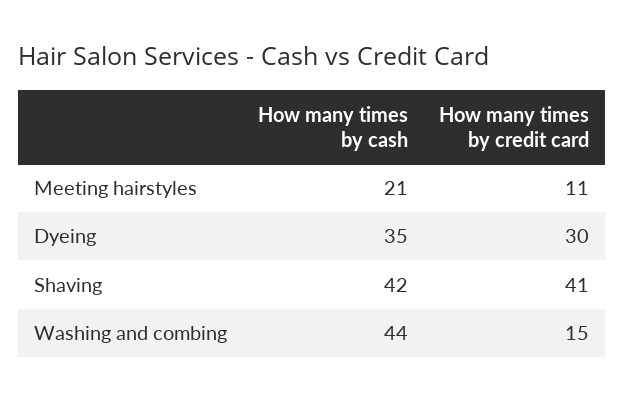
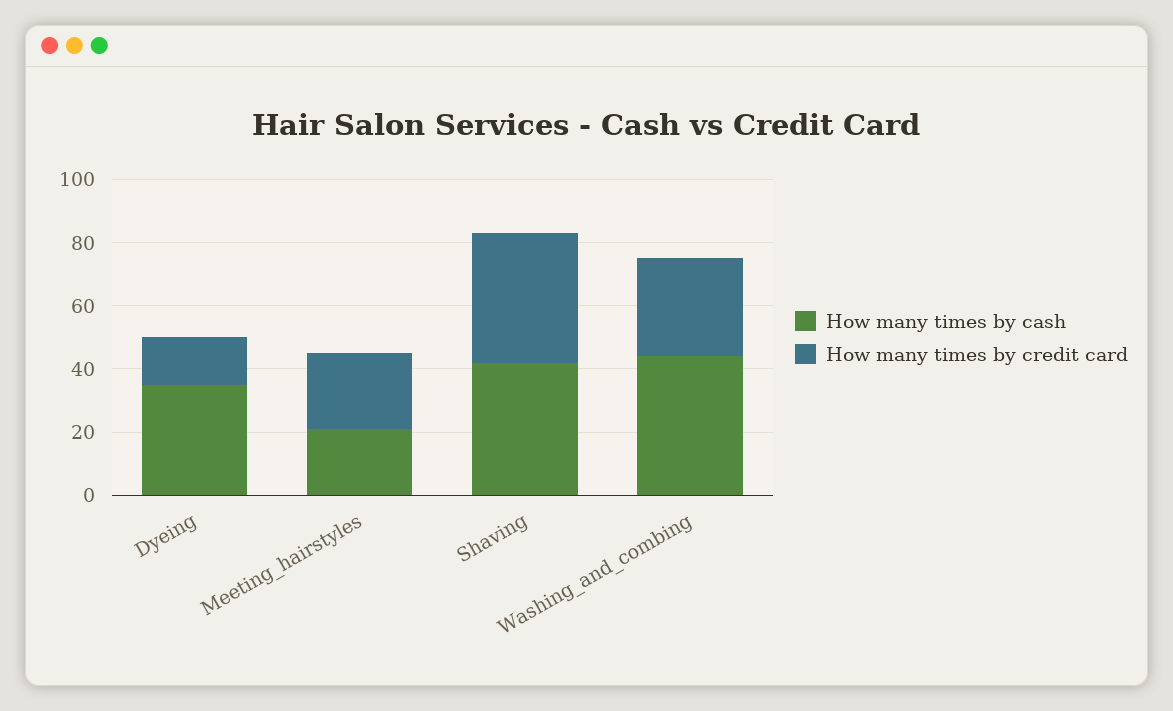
How many times by credit card, Meeting hairstyles: 11 -> 25
How many times by credit card, Dyeing: 30 -> 15
How many times by credit card, Washing and combing: 15 -> 30

